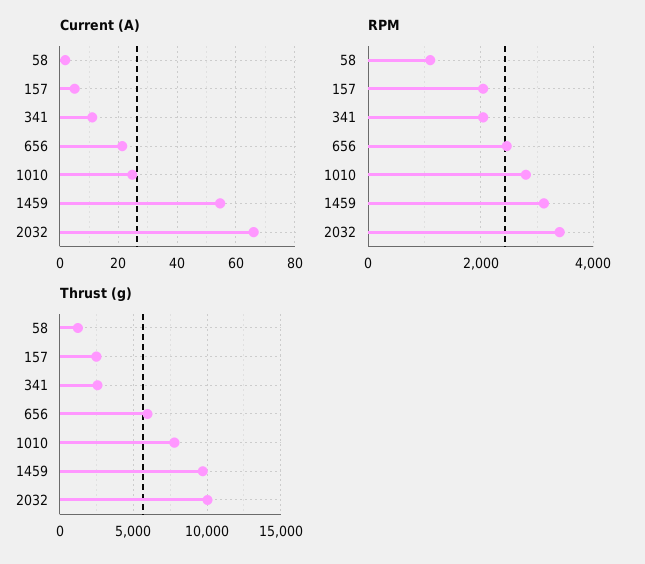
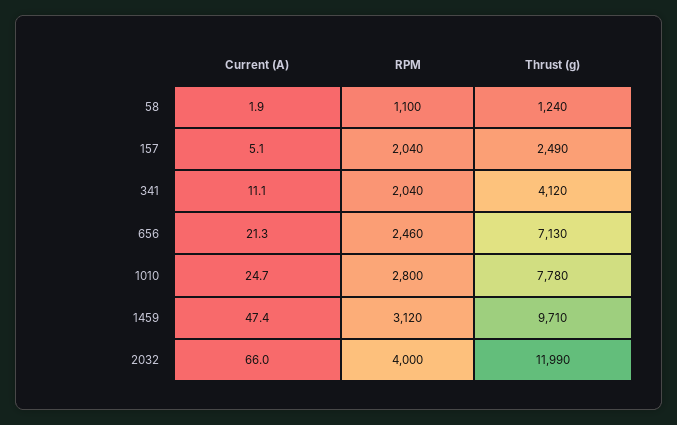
Current (A), 1459: 55 -> 47.4
RPM, 2032: 3400 -> 4000
Thrust (g), 341: 2500 -> 4120
Thrust (g), 656: 6000 -> 7130
Thrust (g), 2032: 10000 -> 11990

